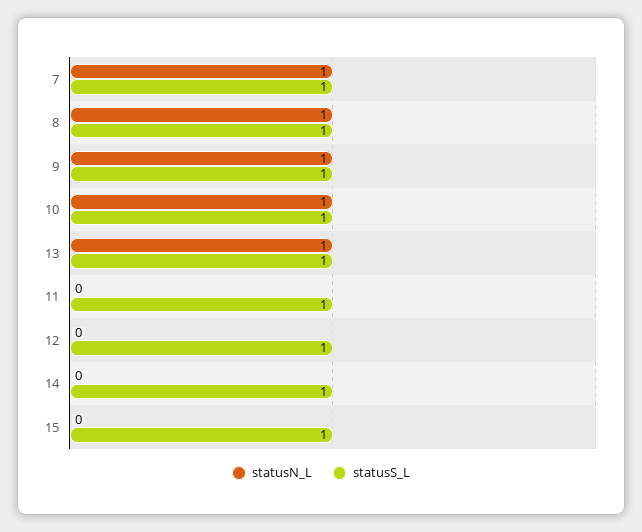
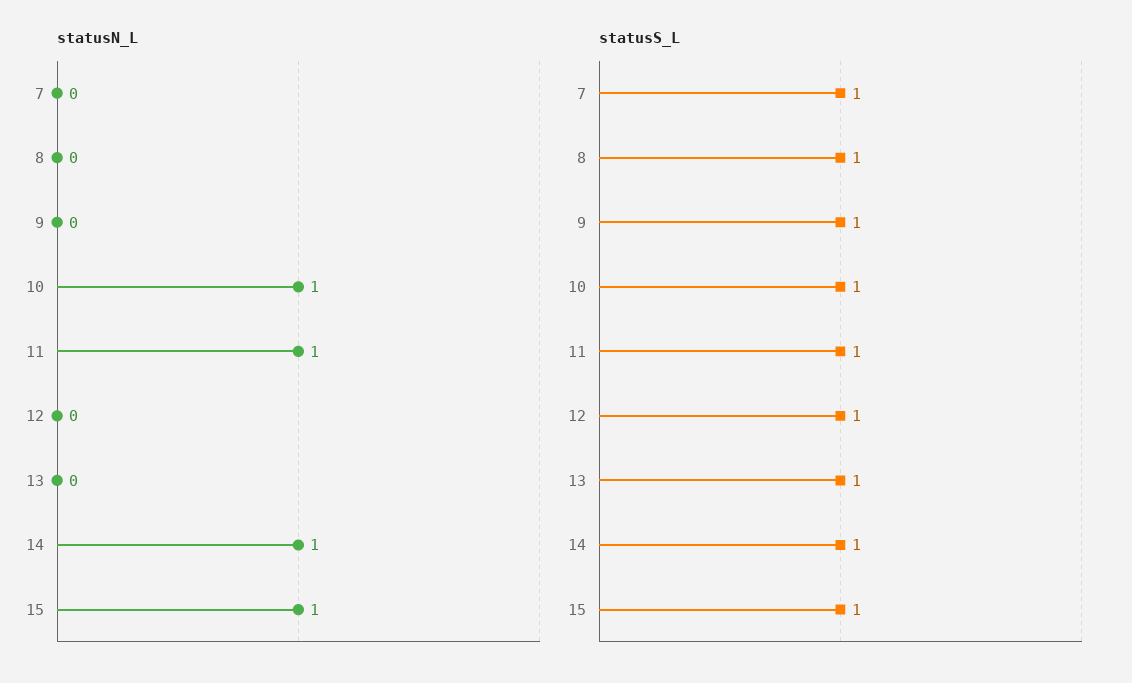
statusN_L, 7: 1 -> 0
statusN_L, 8: 1 -> 0
statusN_L, 9: 1 -> 0
statusN_L, 13: 1 -> 0
statusN_L, 11: 0 -> 1
statusN_L, 14: 0 -> 1
statusN_L, 15: 0 -> 1

